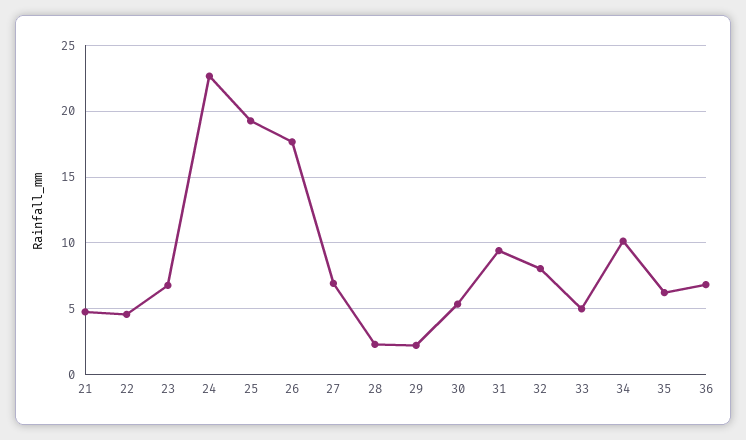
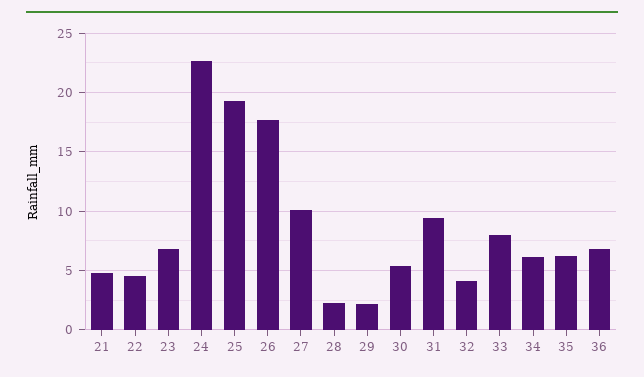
27: 7 -> 10
32: 8 -> 4
33: 5 -> 8
34: 10 -> 6

